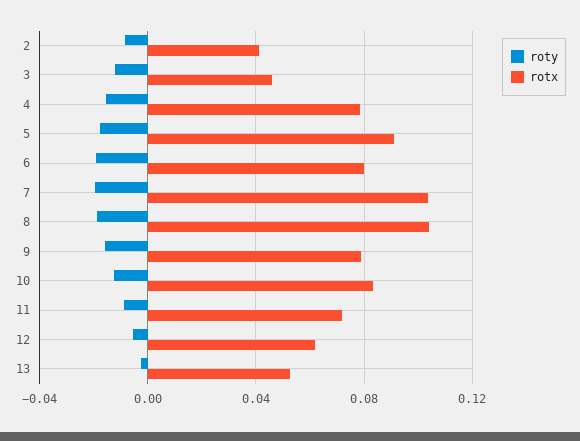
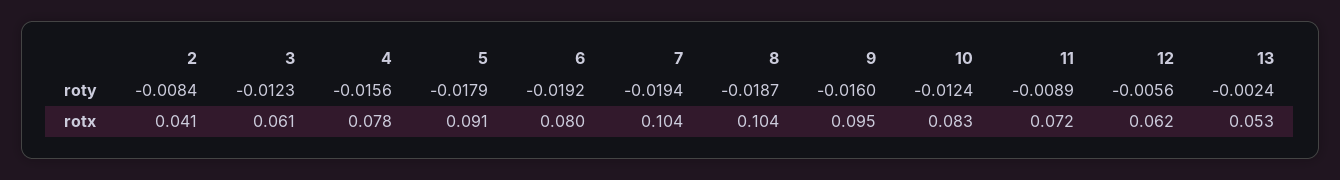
rotx, 3: 0.045 -> 0.061
rotx, 9: 0.08 -> 0.095

